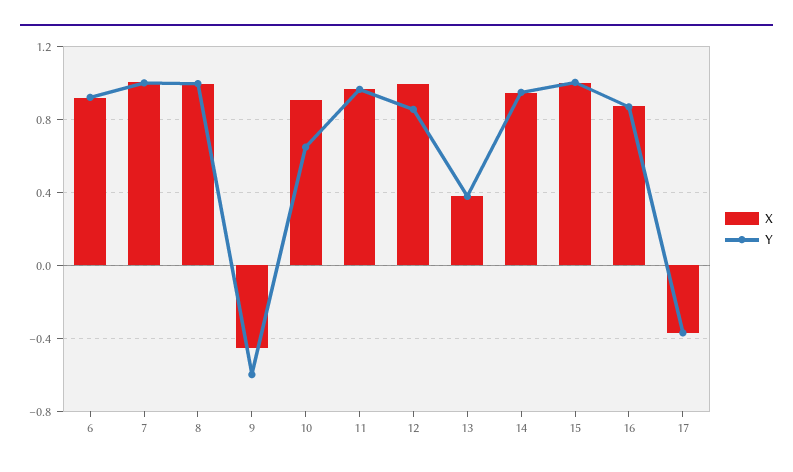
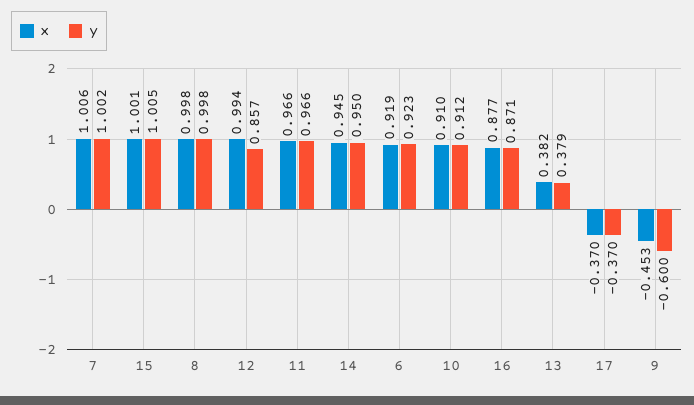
Y, 10: 0.65 -> 0.912

